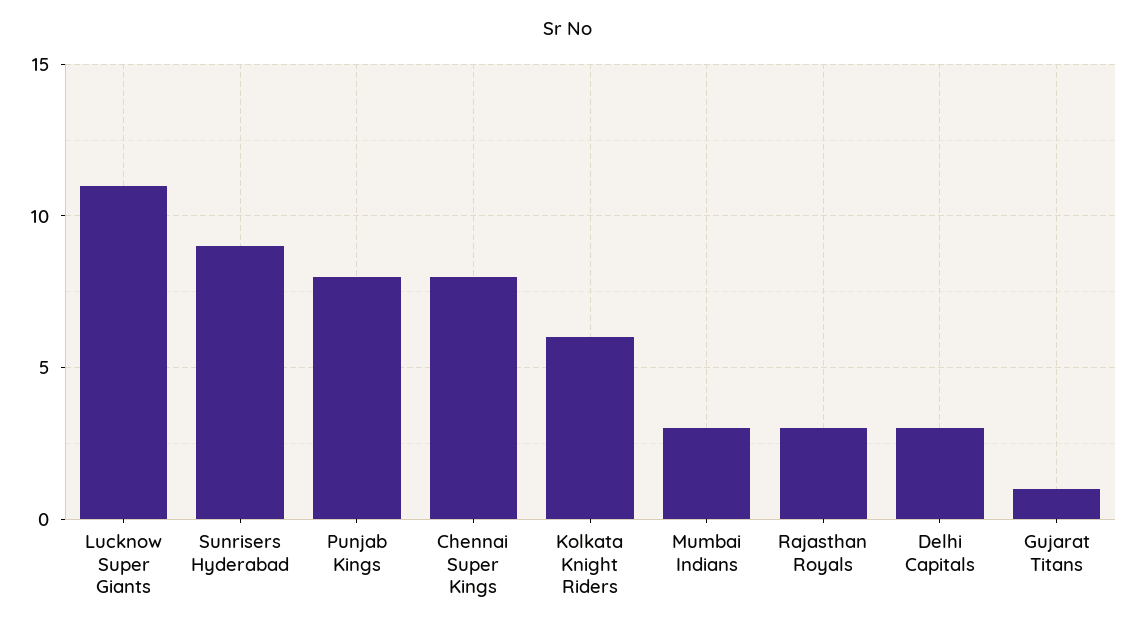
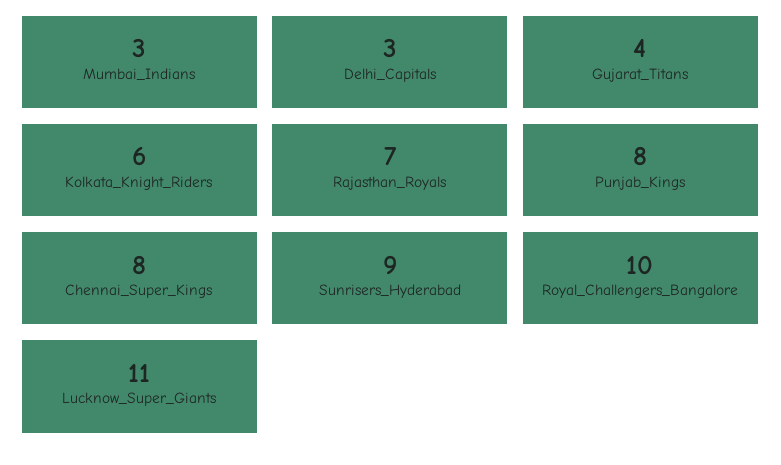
Rajasthan Royals: 3 -> 7
Gujarat Titans: 1 -> 4
Royal_Challengers_Bangalore: none -> 10

